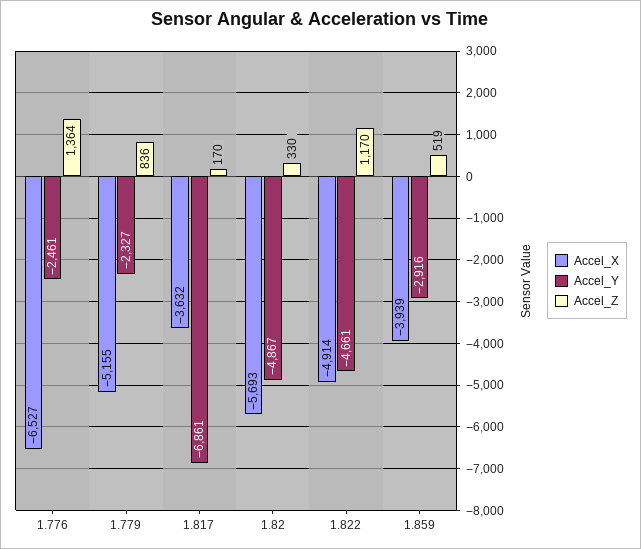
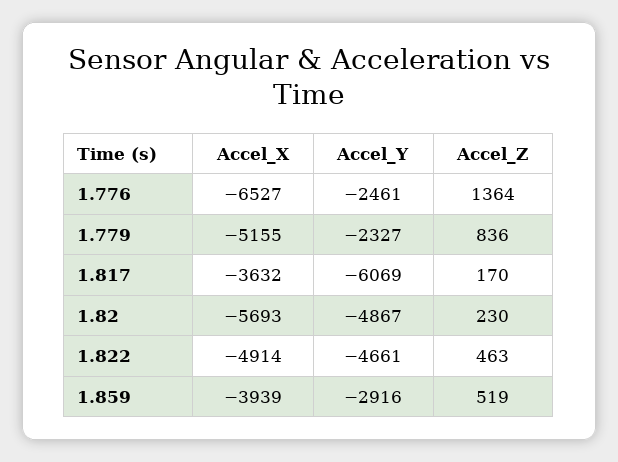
Accel_Y, 1.817: -6861 -> -6069
Accel_Z, 1.82: 330 -> 230
Accel_Z, 1.822: 1170 -> 463

